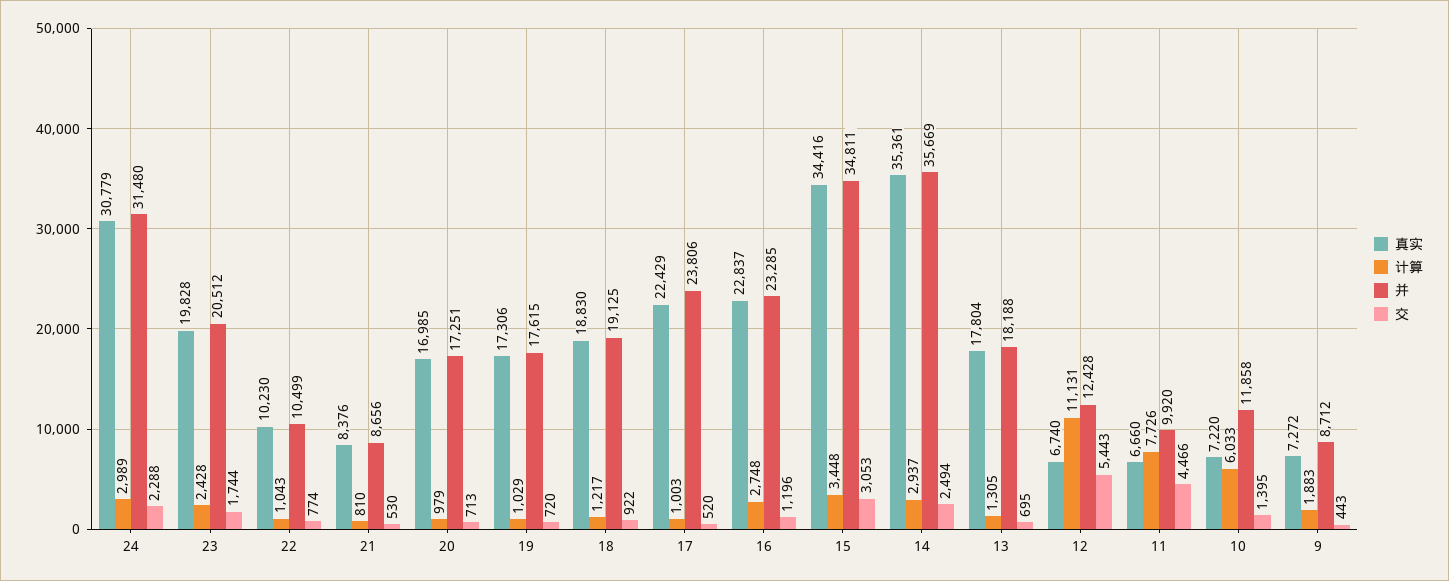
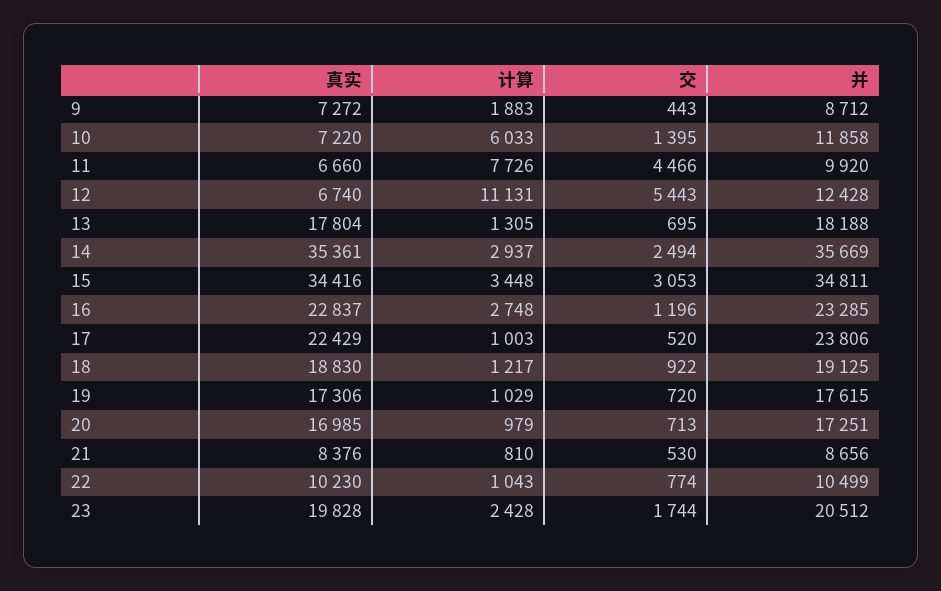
真实, 24: 30779 -> none
计算, 24: 2989 -> none
并, 24: 31480 -> none
交, 24: 2288 -> none

